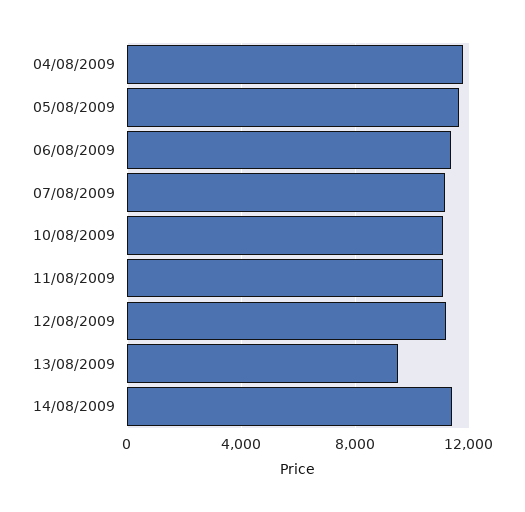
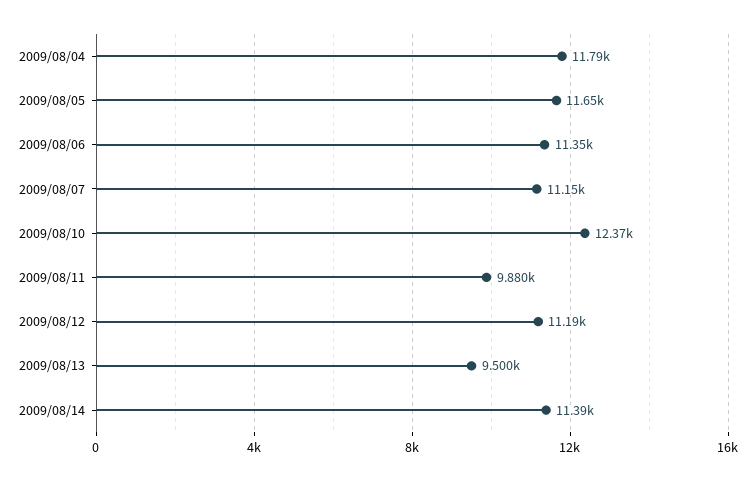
10/08/2009: 11000 -> 12370
11/08/2009: 11000 -> 9880

